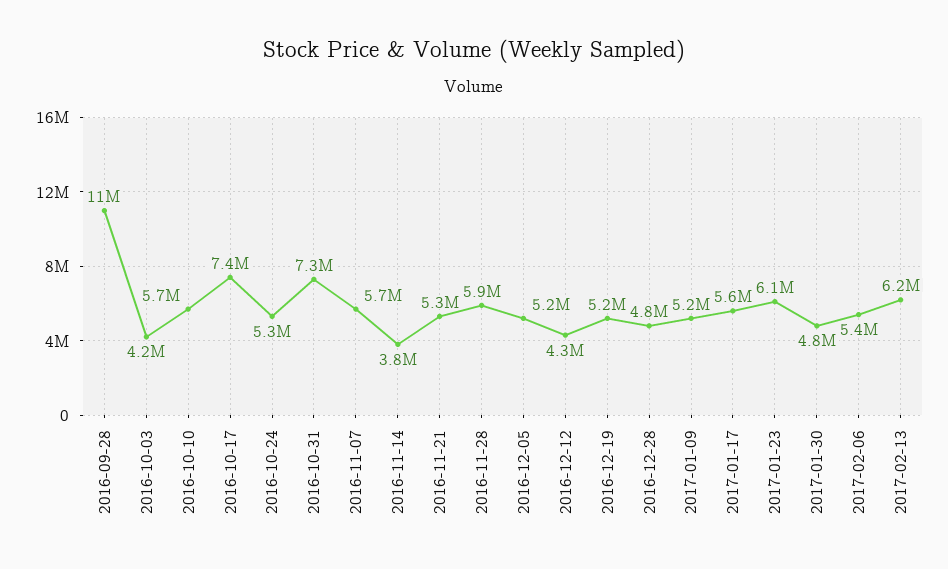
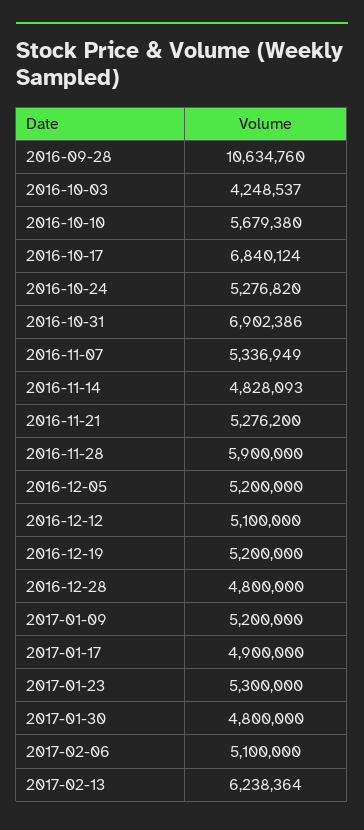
2016-10-17: 7400000 -> 6840124
2016-10-31: 7300000 -> 6902386
2016-11-07: 5700000 -> 5336949
2016-11-14: 3800000 -> 4828093
2016-12-12: 4300000 -> 5100000
2017-01-17: 5600000 -> 4900000
2017-01-23: 6100000 -> 5300000
2017-02-06: 5400000 -> 5100000

